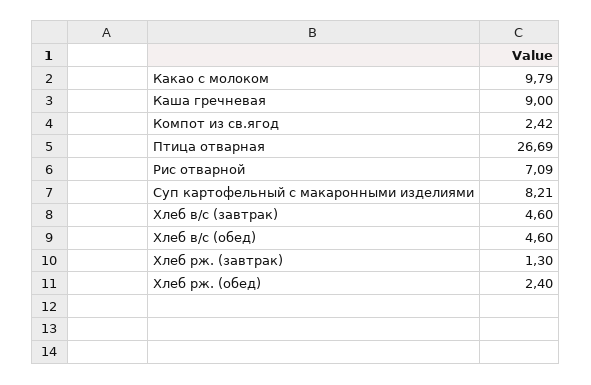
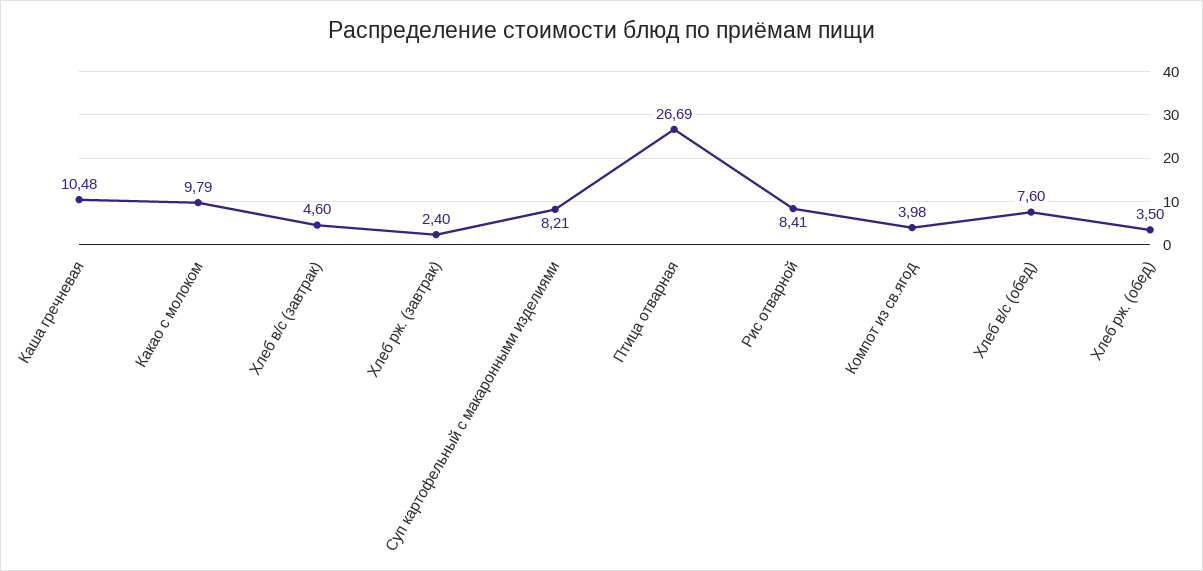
Каша гречневая: 9 -> 10.48
Компот из св.ягод: 2.42 -> 3.98
Рис отварной: 7.09 -> 8.41
Хлеб в/с (обед): 4.6 -> 7.6
Хлеб рж. (завтрак): 1.3 -> 2.4
Хлеб рж. (обед): 2.4 -> 3.5

